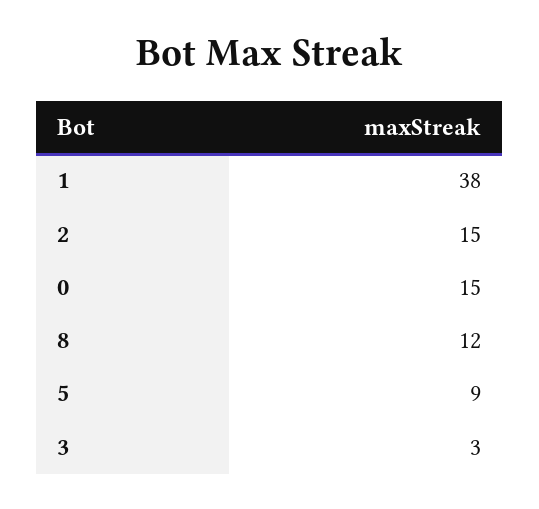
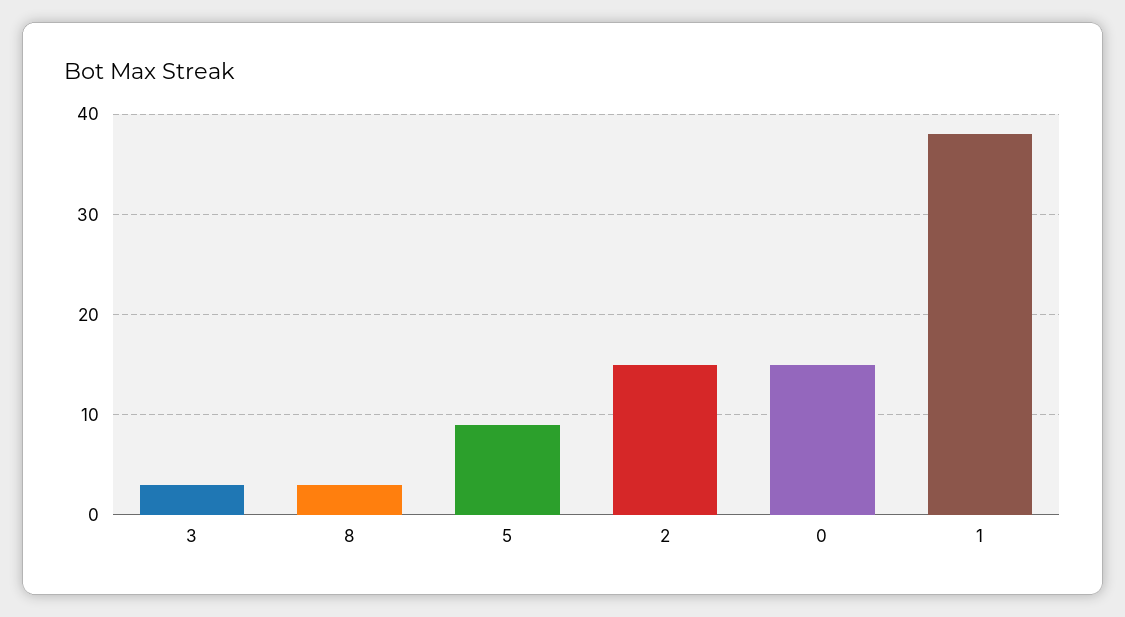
8: 12 -> 3

